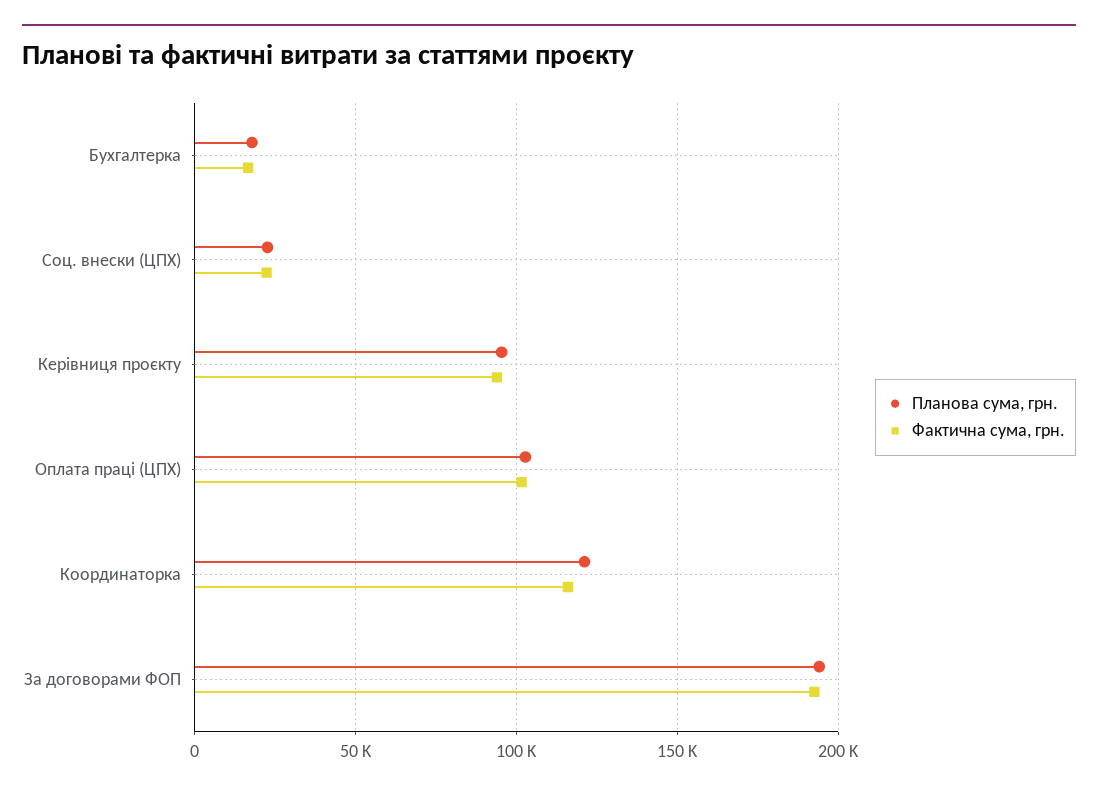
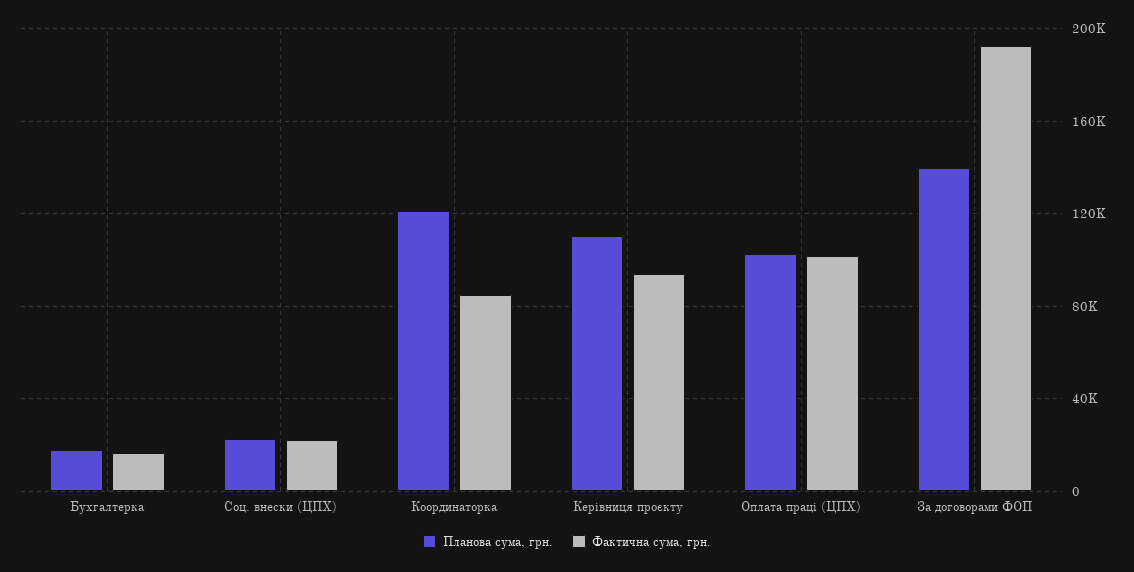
Планова сума, грн., Керівниця проєкту: 95000 -> 110000
Фактична сума, грн., Координаторка: 115000 -> 85000
Планова сума, грн., За договорами ФОП: 195000 -> 140000

